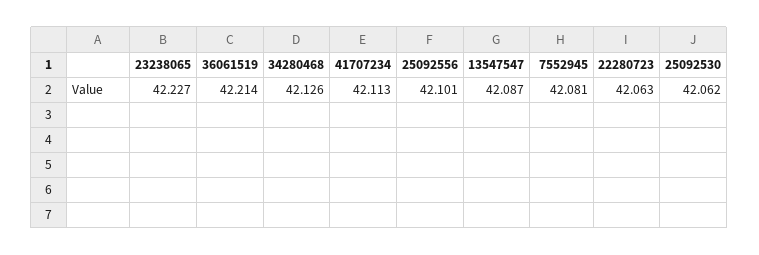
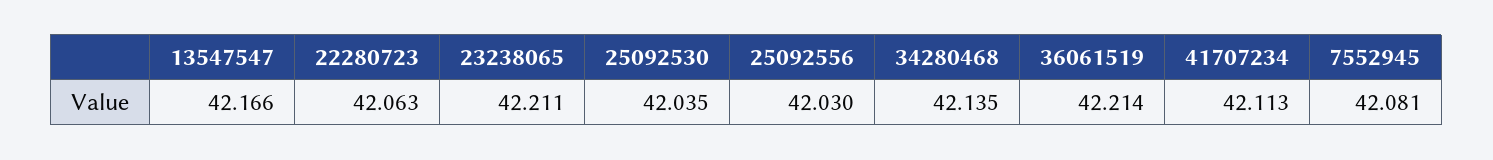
23238065: 42.227 -> 42.211
34280468: 42.126 -> 42.135
25092556: 42.101 -> 42.03
13547547: 42.087 -> 42.166
25092530: 42.062 -> 42.035

